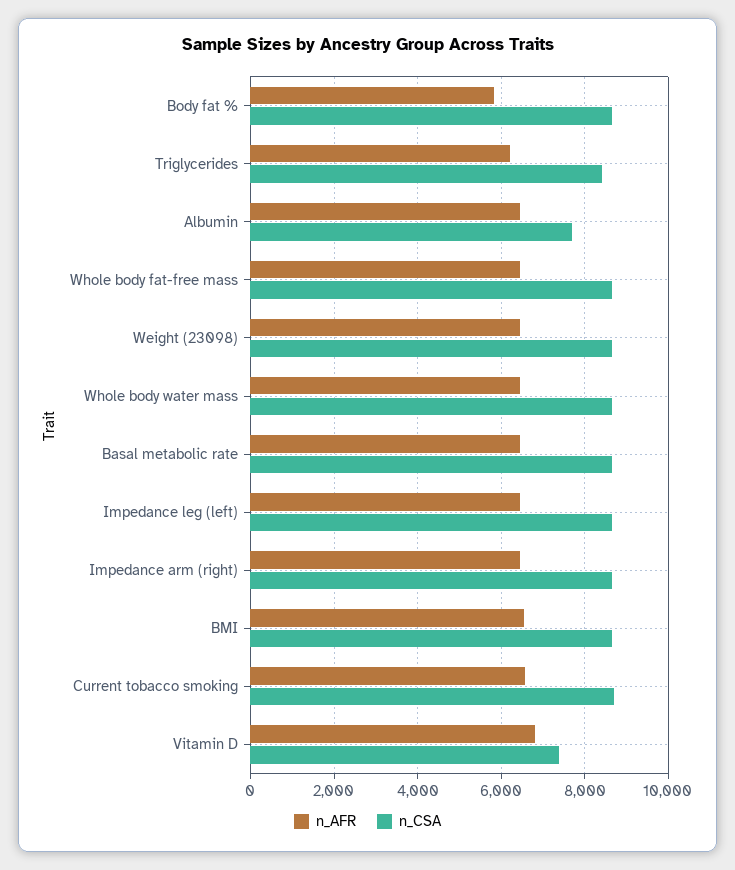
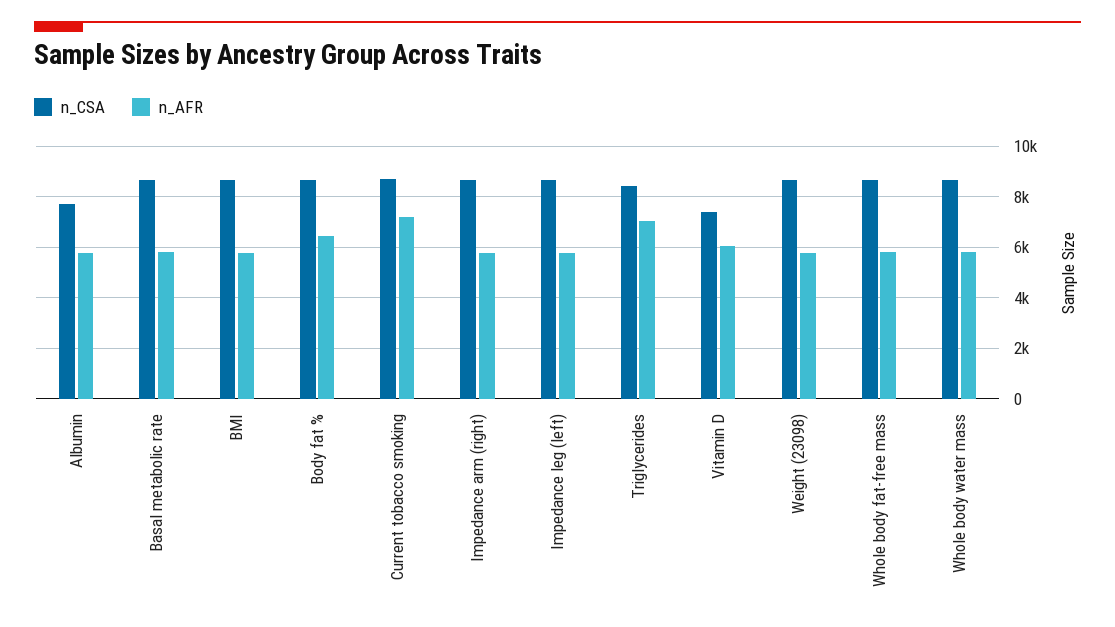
n_AFR, Body fat %: 5800 -> 6500
n_AFR, Triglycerides: 6200 -> 7000
n_AFR, Albumin: 6400 -> 5750
n_AFR, Whole body fat-free mass: 6400 -> 5750
n_AFR, Weight (23098): 6400 -> 5750
n_AFR, Whole body water mass: 6400 -> 5750
n_AFR, Basal metabolic rate: 6400 -> 5750
n_AFR, Impedance leg (left): 6400 -> 5750
n_AFR, Impedance arm (right): 6400 -> 5750
n_AFR, BMI: 6600 -> 5750
n_AFR, Current tobacco smoking: 6600 -> 7250
n_AFR, Vitamin D: 6800 -> 6000

